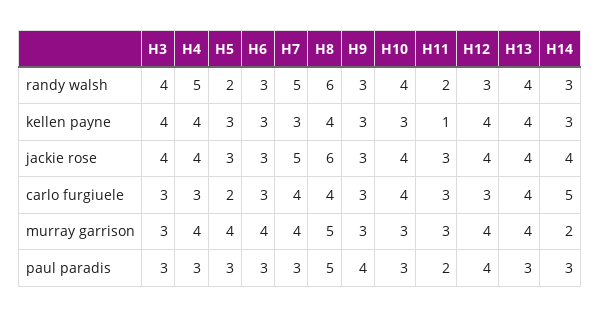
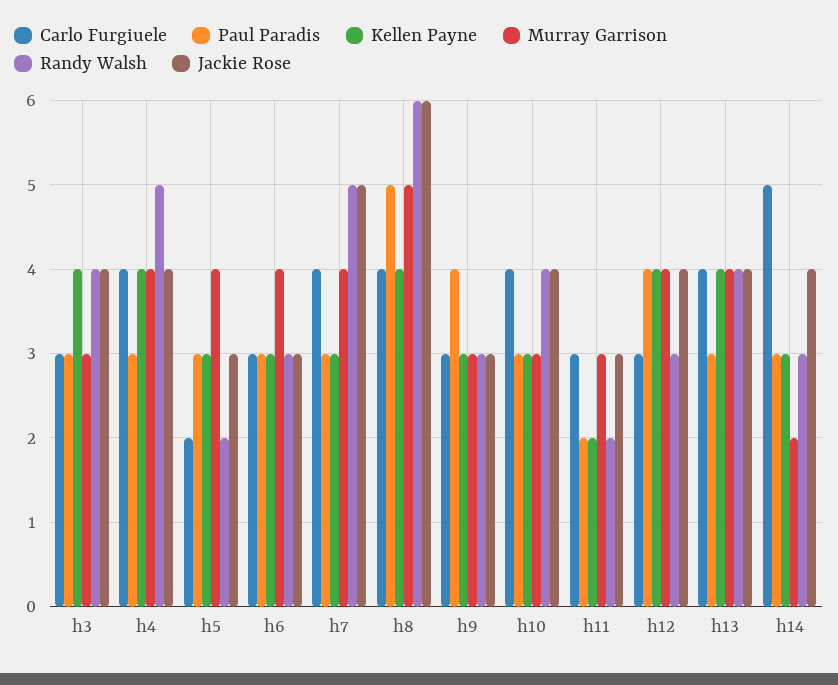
kellen payne, H11: 1 -> 2
carlo furgiuele, H4: 3 -> 4

